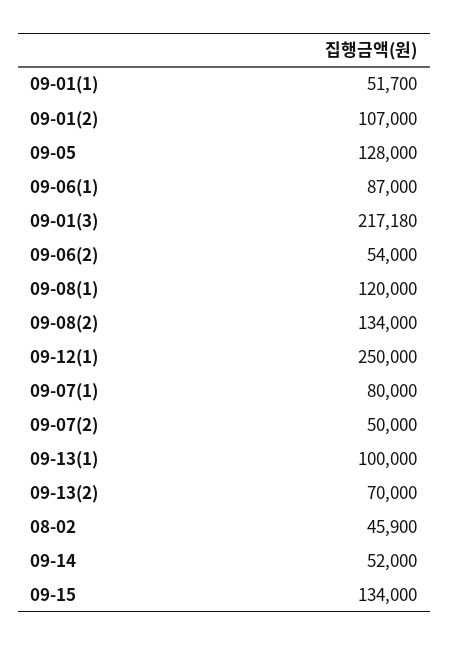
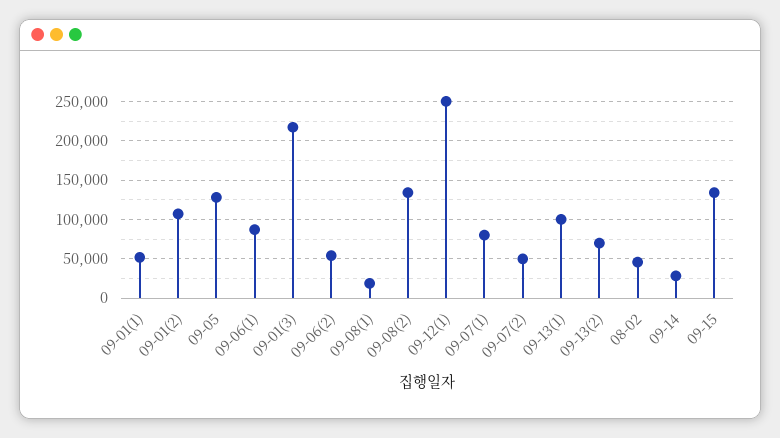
09-08(1): 120000 -> 20000
09-14: 52000 -> 30000

